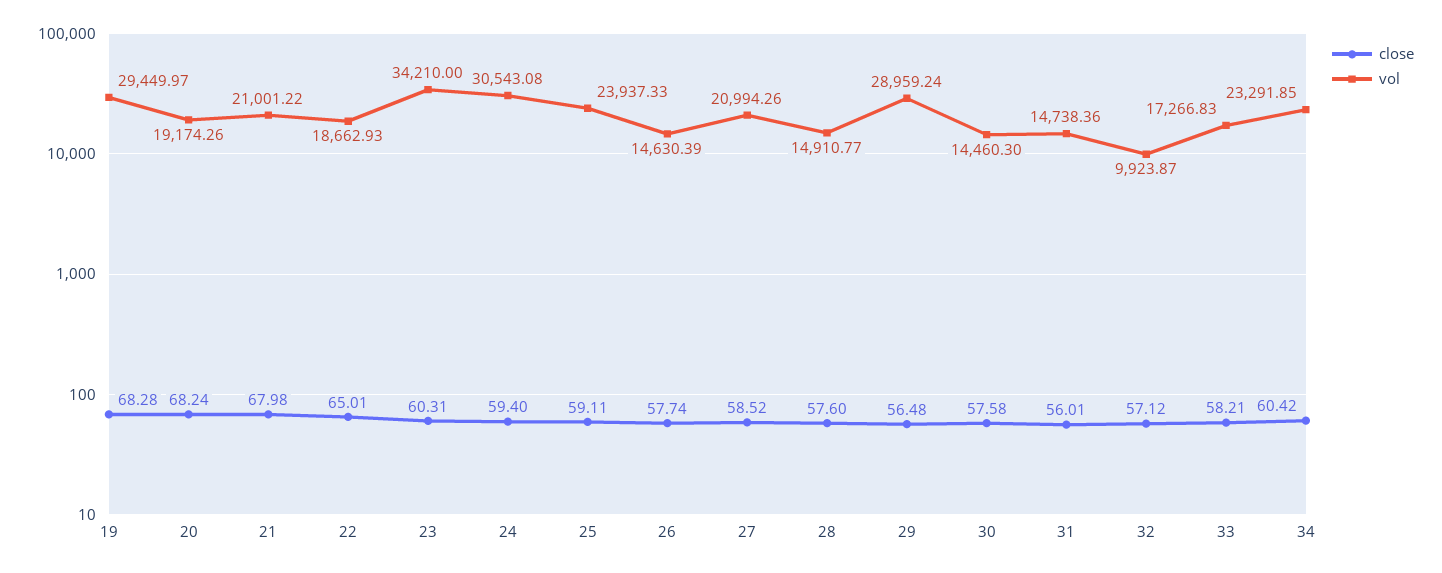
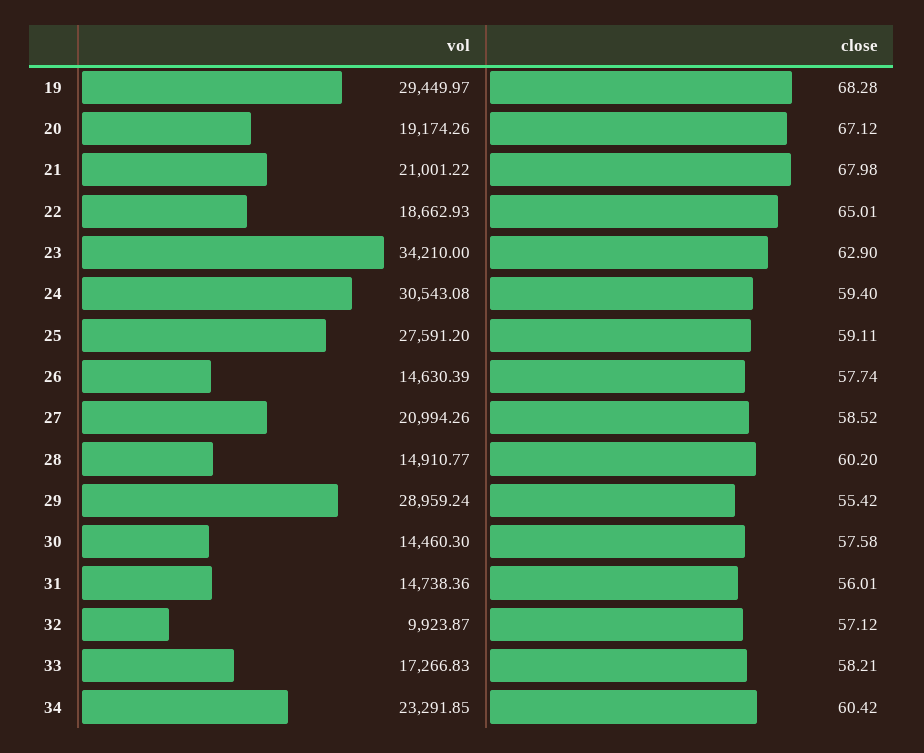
close, 20: 68.24 -> 67.12
close, 23: 60.31 -> 62.9
vol, 25: 23937.33 -> 27591.2
close, 28: 57.6 -> 60.2
close, 29: 56.48 -> 55.42

